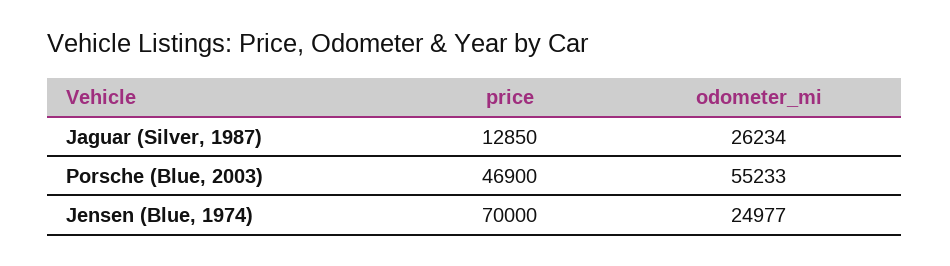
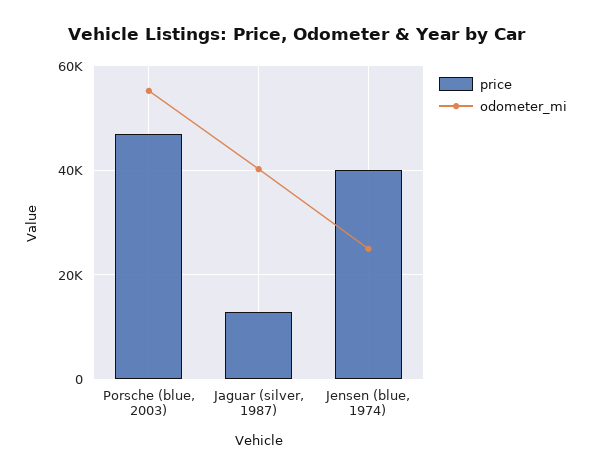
odometer_mi, Jaguar (Silver, 1987): 26234 -> 40000
price, Jensen (Blue, 1974): 70000 -> 40000

